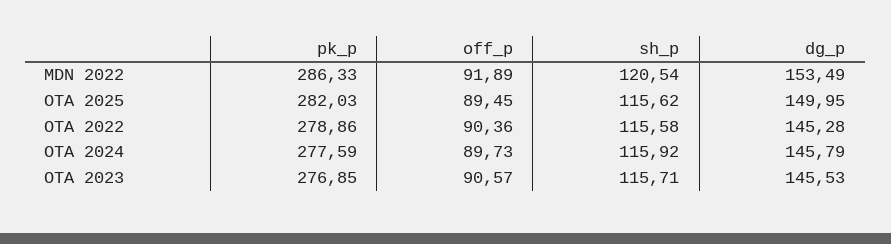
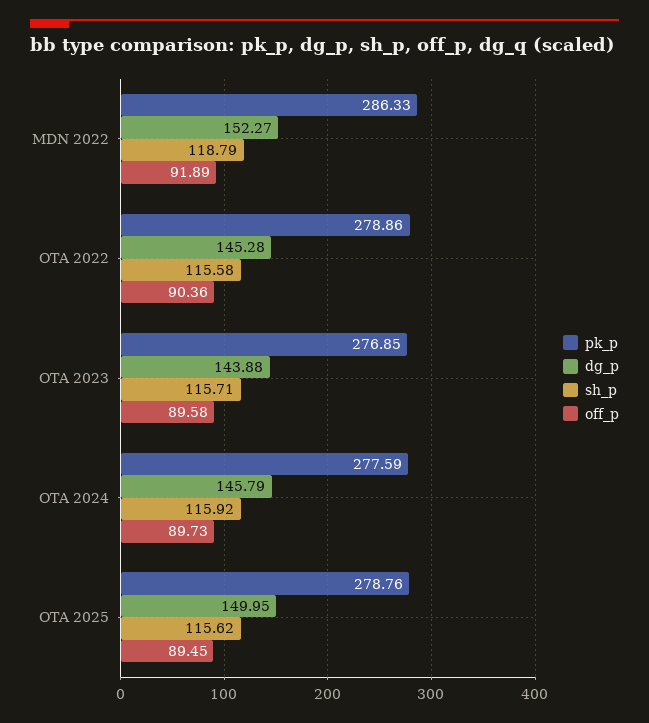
sh_p, MDN 2022: 120.54 -> 118.79
dg_p, MDN 2022: 153.49 -> 152.27
pk_p, OTA 2025: 282.03 -> 278.76
off_p, OTA 2023: 90.57 -> 89.58
dg_p, OTA 2023: 145.53 -> 143.88

